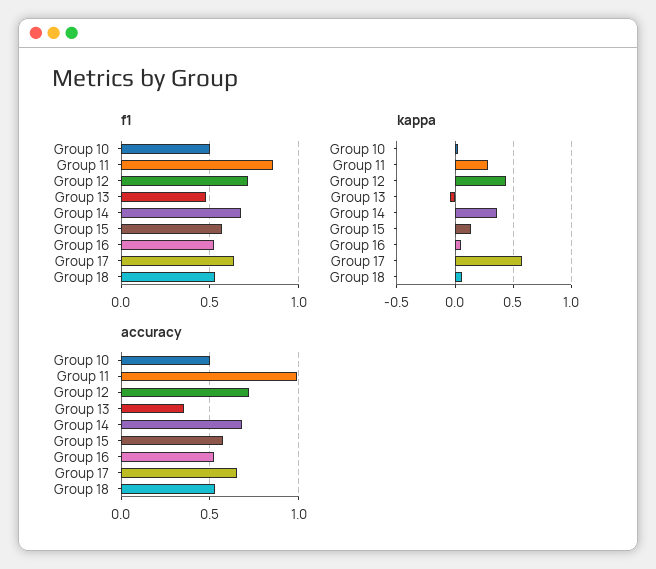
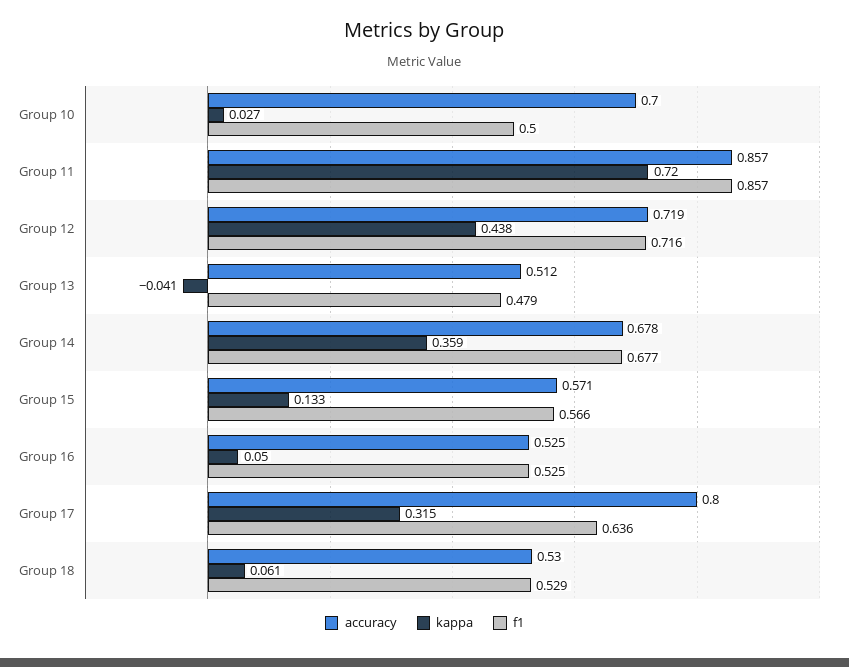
kappa, Group 11: 0.3 -> 0.72
kappa, Group 17: 0.6 -> 0.315
accuracy, Group 10: 0.5 -> 0.7
accuracy, Group 11: 1 -> 0.857
accuracy, Group 13: 0.35 -> 0.512
accuracy, Group 17: 0.65 -> 0.8

